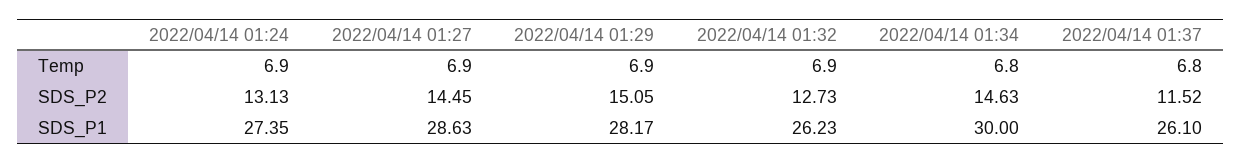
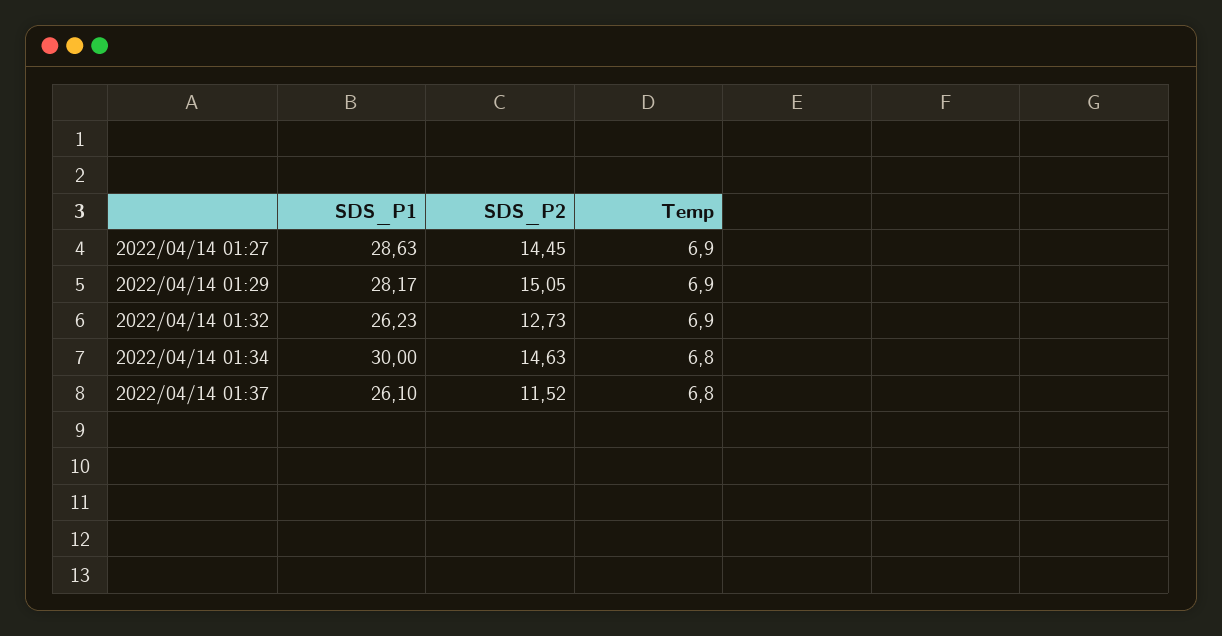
2022/04/14 01:24, Temp: 6.9 -> none
2022/04/14 01:24, SDS_P2: 13.13 -> none
2022/04/14 01:24, SDS_P1: 27.35 -> none

